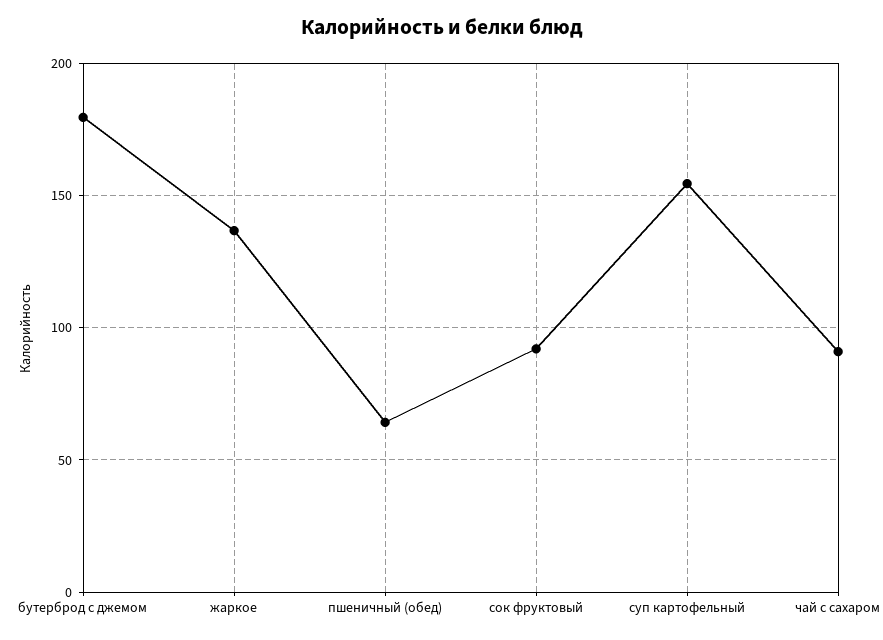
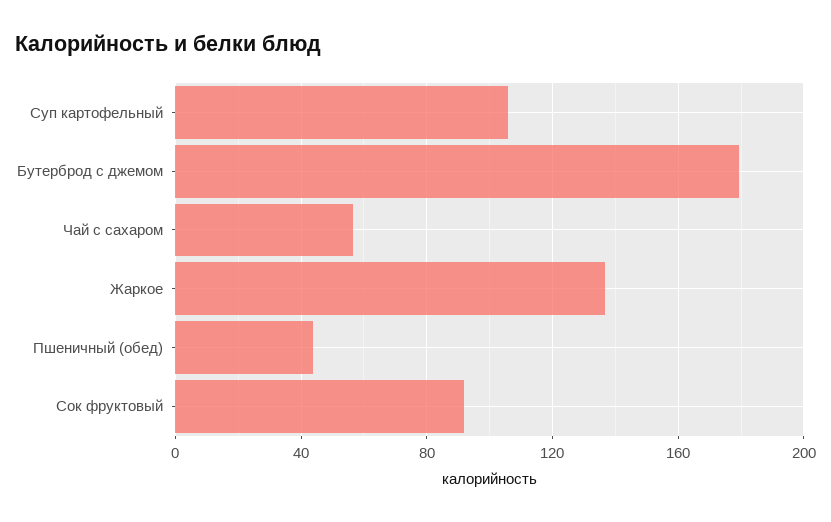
пшеничный (обед): 65 -> 45
суп картофельный: 155 -> 105
чай с сахаром: 90 -> 55

